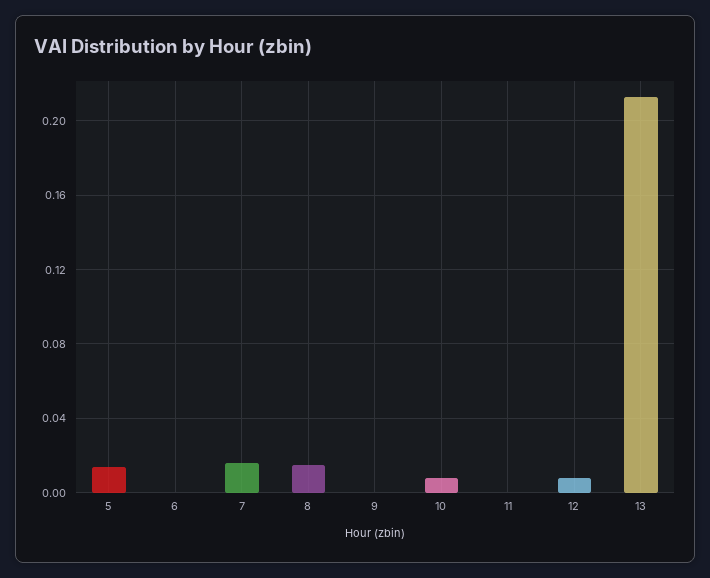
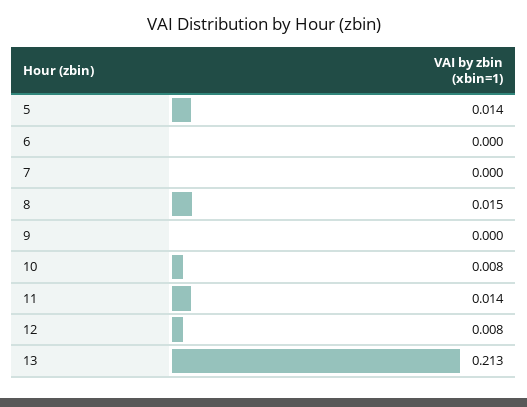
7: 0.015 -> 0
11: 0 -> 0.014

